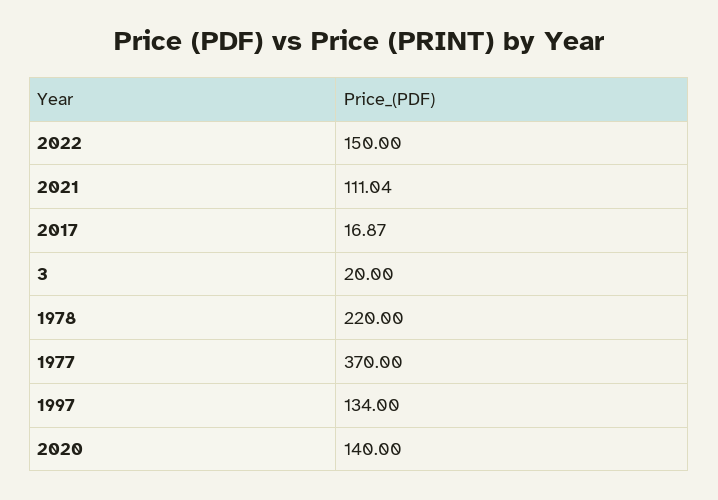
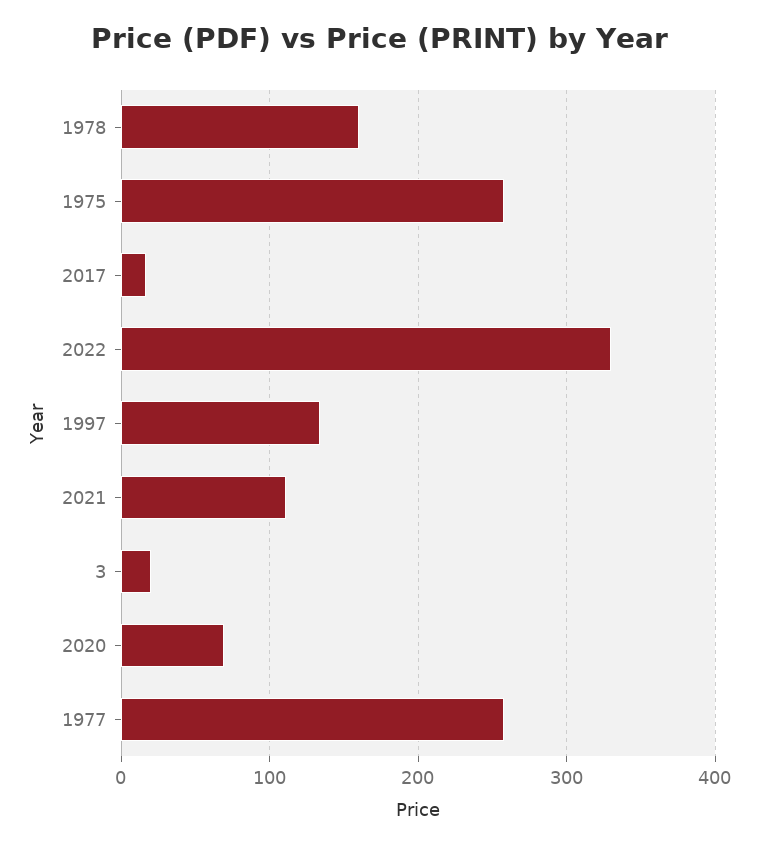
2022: 150 -> 330
1978: 220 -> 160
1977: 370 -> 260
2020: 140 -> 70
1975: none -> 260

